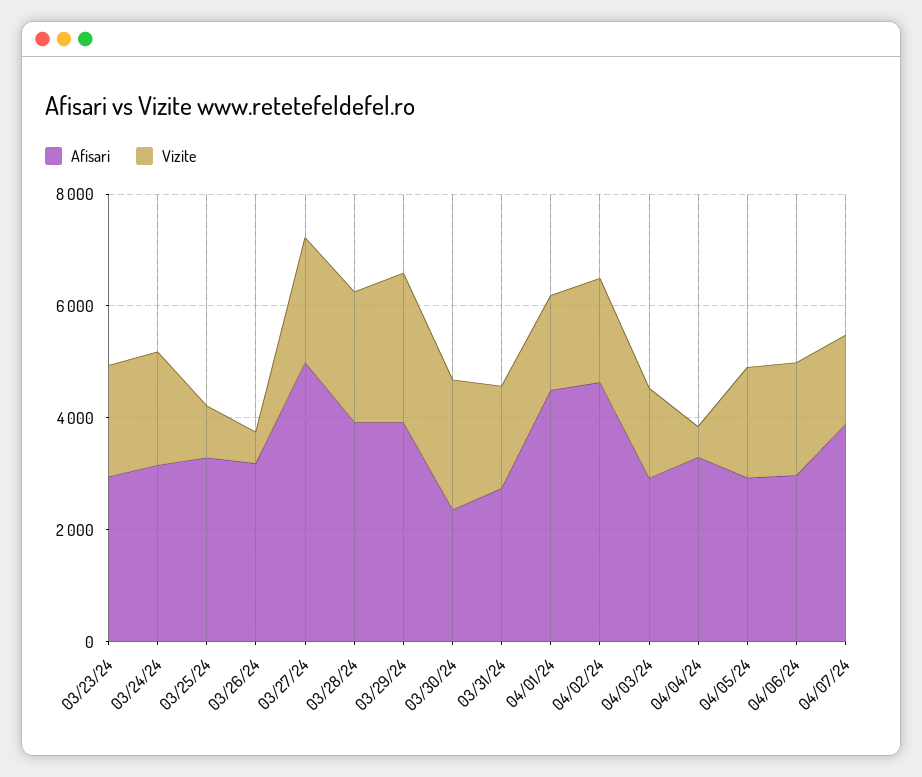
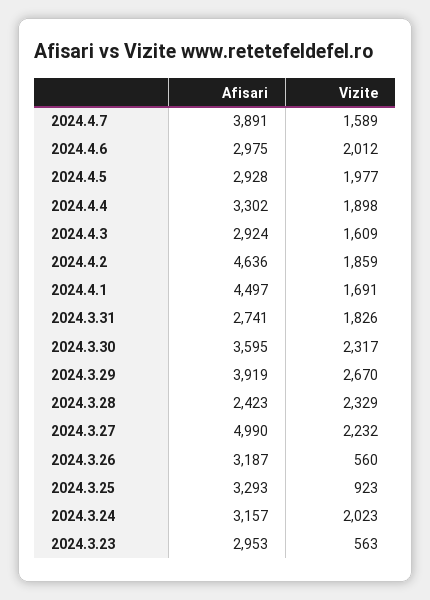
Vizite, 03/23/24: 2000 -> 563
Afisari, 03/28/24: 4000 -> 2423
Afisari, 03/30/24: 2500 -> 3595
Vizite, 04/04/24: 500 -> 1898

